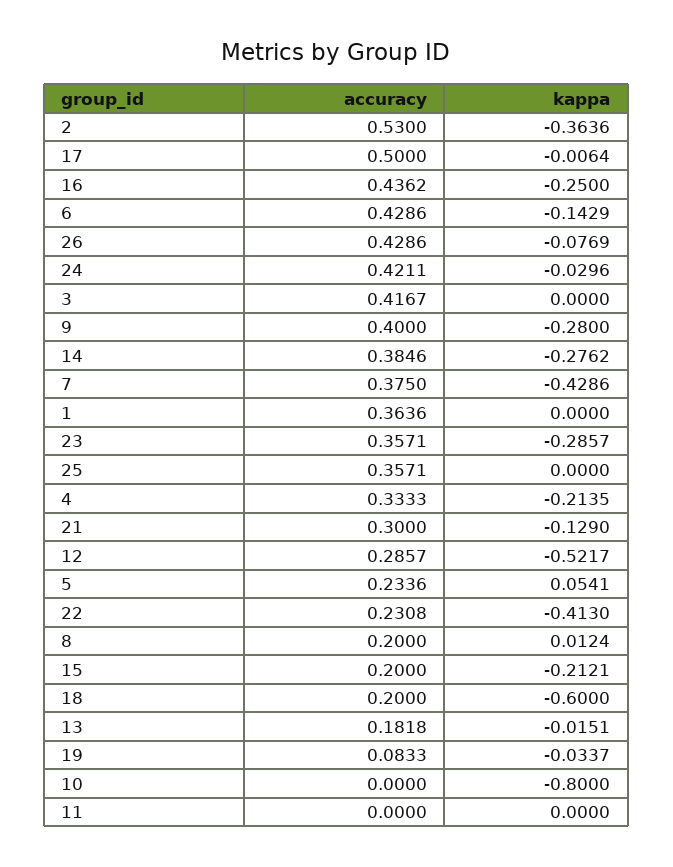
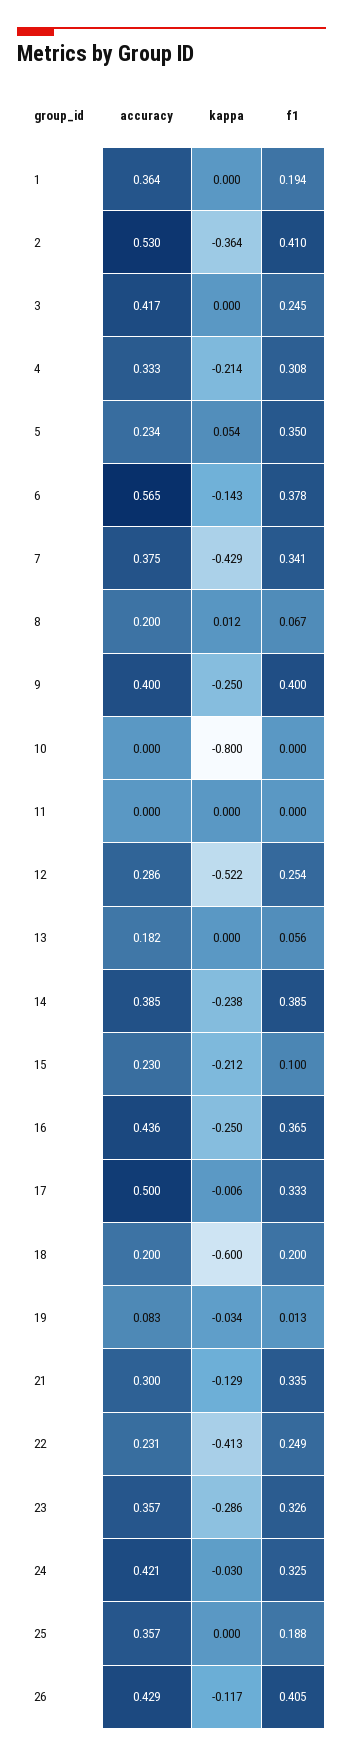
accuracy, 6: 0.4286 -> 0.565
kappa, 26: -0.0769 -> -0.117
kappa, 9: -0.28 -> -0.25
kappa, 14: -0.2762 -> -0.238
accuracy, 15: 0.2 -> 0.23
kappa, 13: -0.0151 -> 0
f1, 1: none -> 0.194
f1, 2: none -> 0.41
f1, 3: none -> 0.245
f1, 4: none -> 0.308
f1, 5: none -> 0.35
f1, 6: none -> 0.378
f1, 7: none -> 0.341
f1, 8: none -> 0.067
f1, 9: none -> 0.4
f1, 10: none -> 0
f1, 11: none -> 0
f1, 12: none -> 0.254
f1, 13: none -> 0.056
f1, 14: none -> 0.385
f1, 15: none -> 0.1
f1, 16: none -> 0.365
f1, 17: none -> 0.333
f1, 18: none -> 0.2
f1, 19: none -> 0.013
f1, 21: none -> 0.335
f1, 22: none -> 0.249
f1, 23: none -> 0.326
f1, 24: none -> 0.325
f1, 25: none -> 0.188
f1, 26: none -> 0.405

